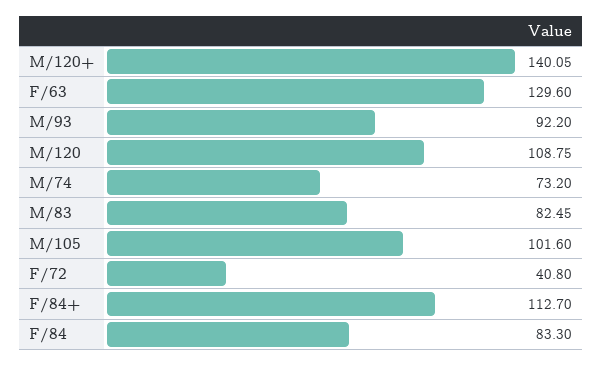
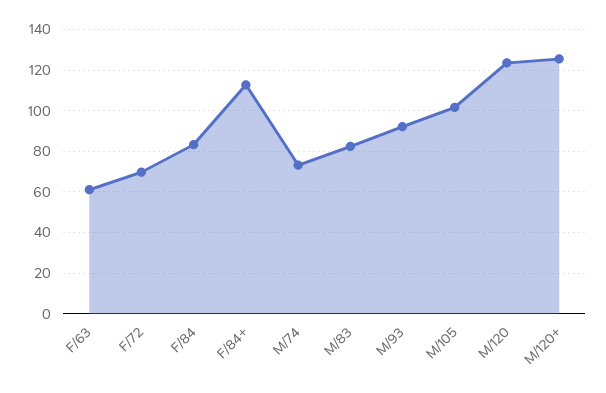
M/120+: 140.05 -> 125
F/63: 129.6 -> 60
M/120: 108.75 -> 125
F/72: 40.8 -> 70

